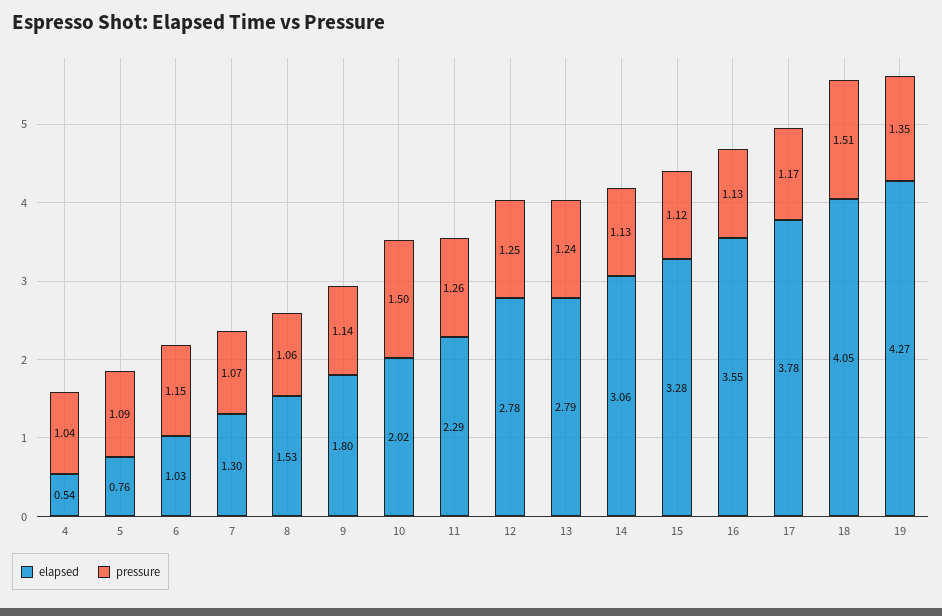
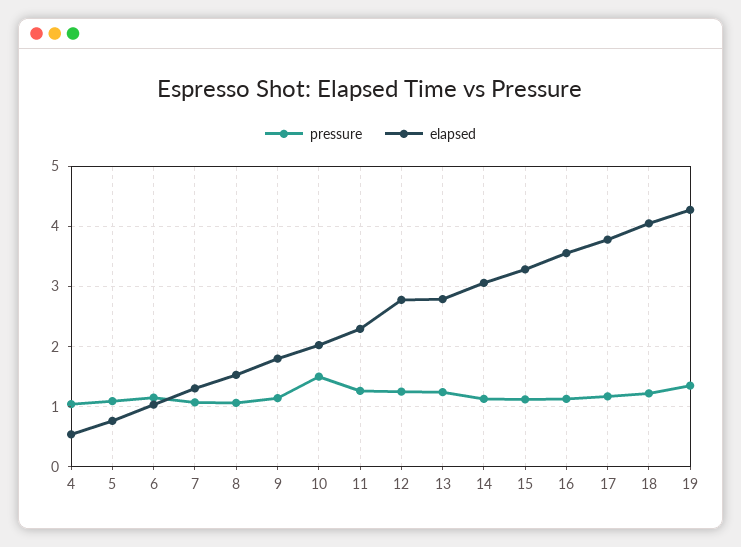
pressure, 18: 1.51 -> 1.2

